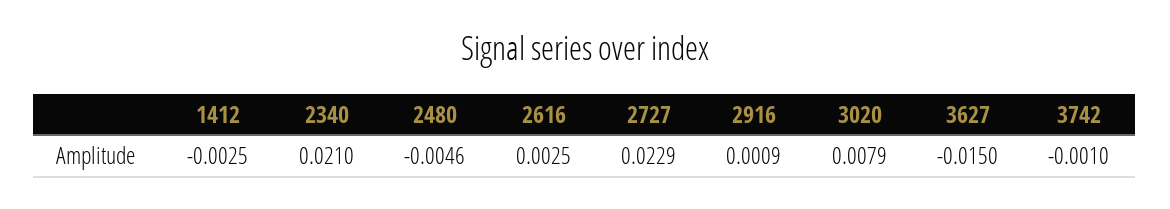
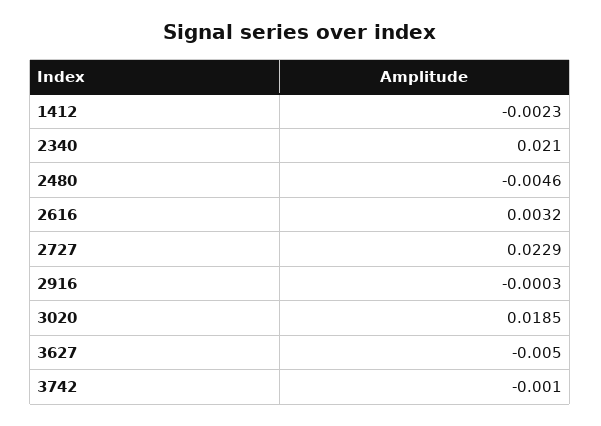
1412: -0.0025 -> -0.0023
2616: 0.0025 -> 0.0032
2916: 0.0009 -> -0.0003
3020: 0.0079 -> 0.0185
3627: -0.015 -> -0.005

